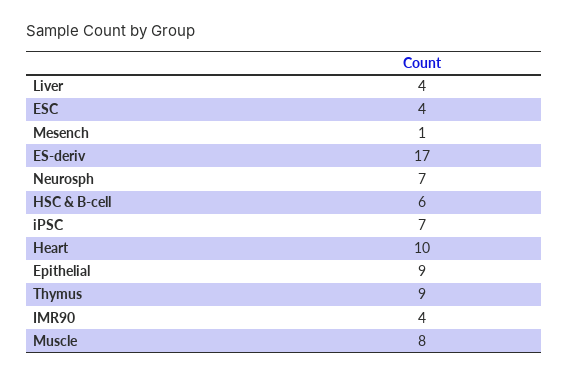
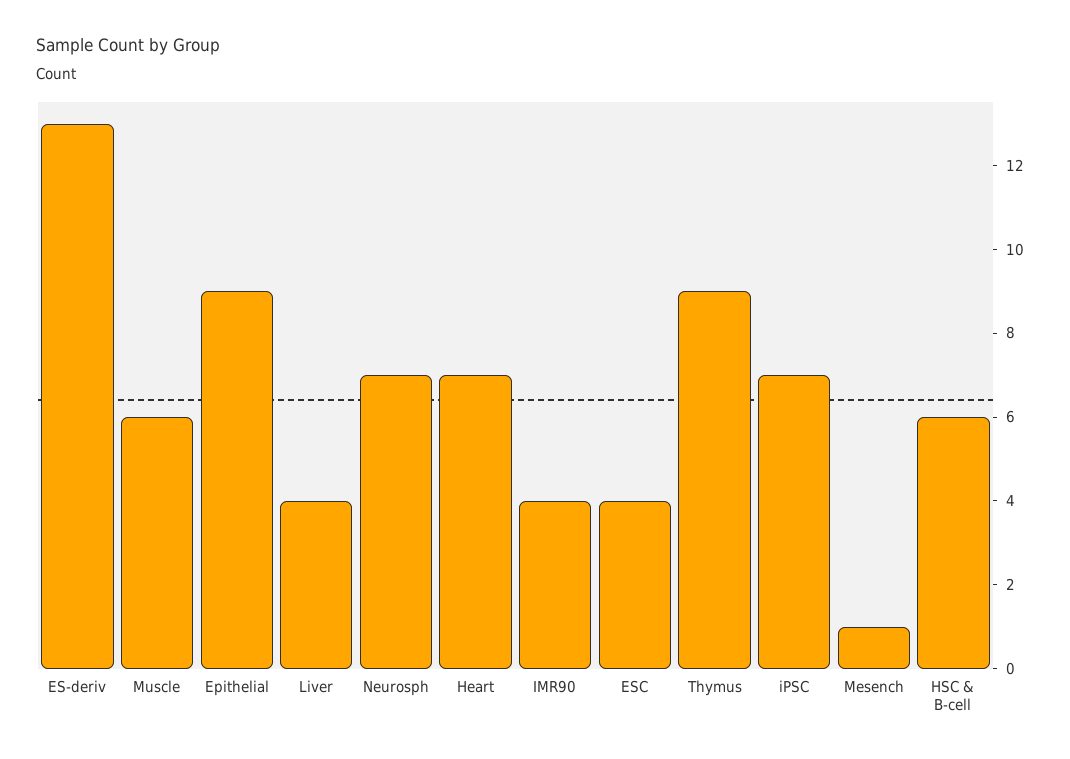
ES-deriv: 17 -> 13
Heart: 10 -> 7
Muscle: 8 -> 6

